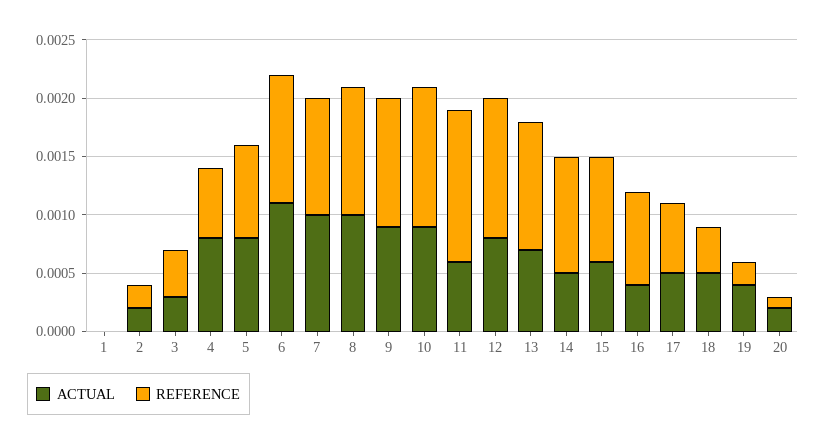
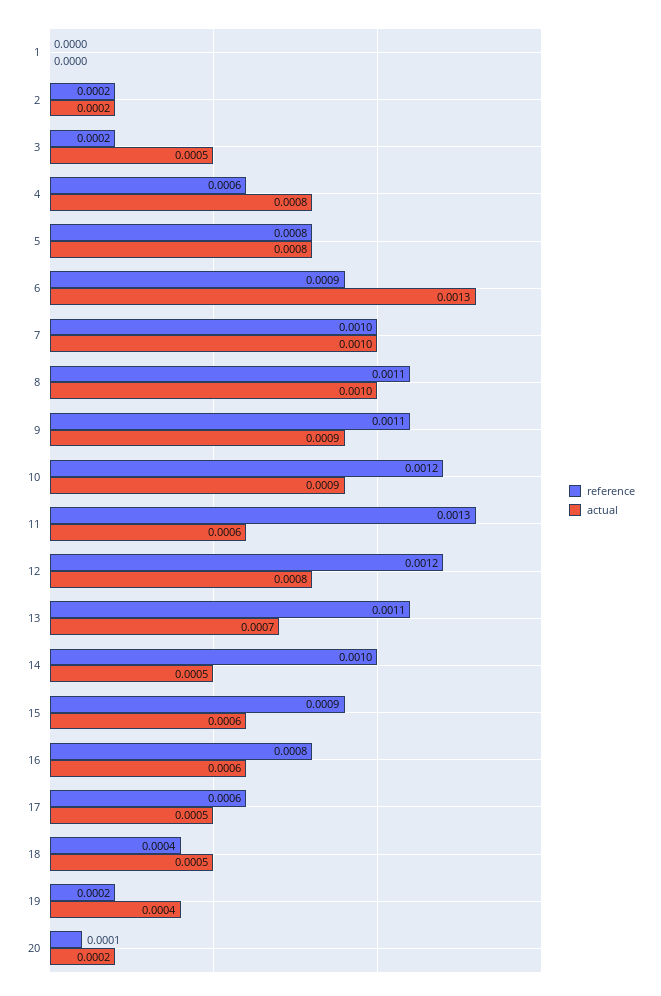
ACTUAL, 3: 0.0003 -> 0.0005
REFERENCE, 3: 0.0004 -> 0.0002
ACTUAL, 6: 0.0011 -> 0.0013
REFERENCE, 6: 0.0011 -> 0.0009
ACTUAL, 16: 0.0004 -> 0.0006

